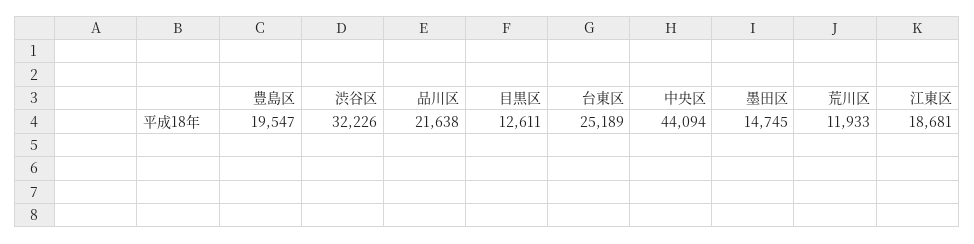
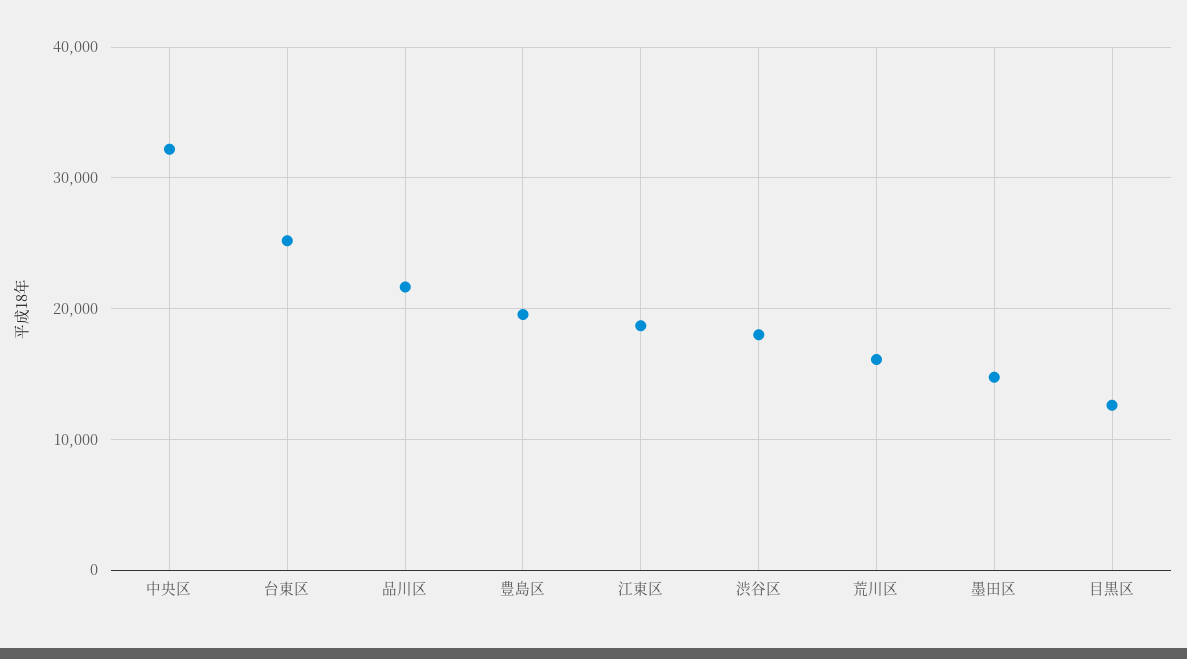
渋谷区: 32226 -> 18000
中央区: 44094 -> 32000
荒川区: 11933 -> 16000

